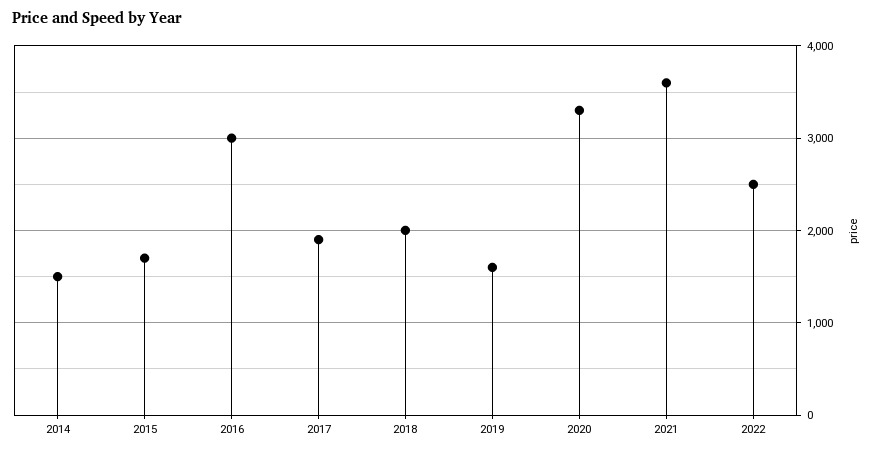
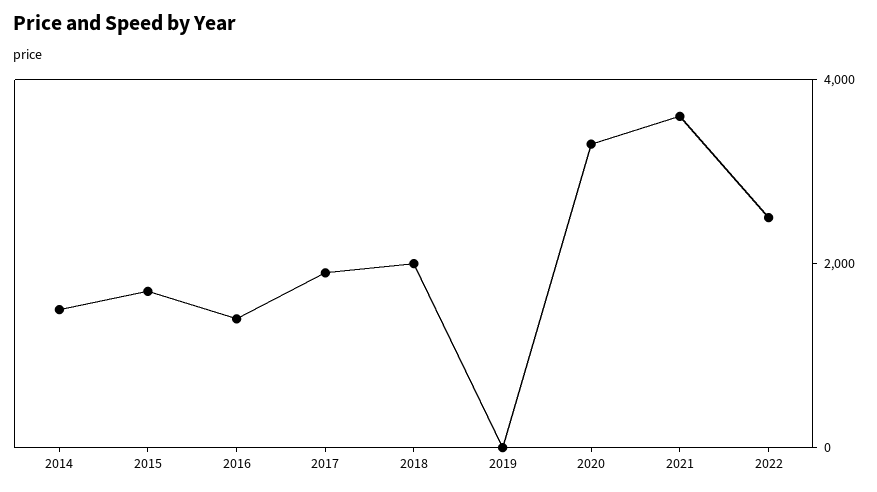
2016: 3000 -> 1500
2019: 1600 -> 0

